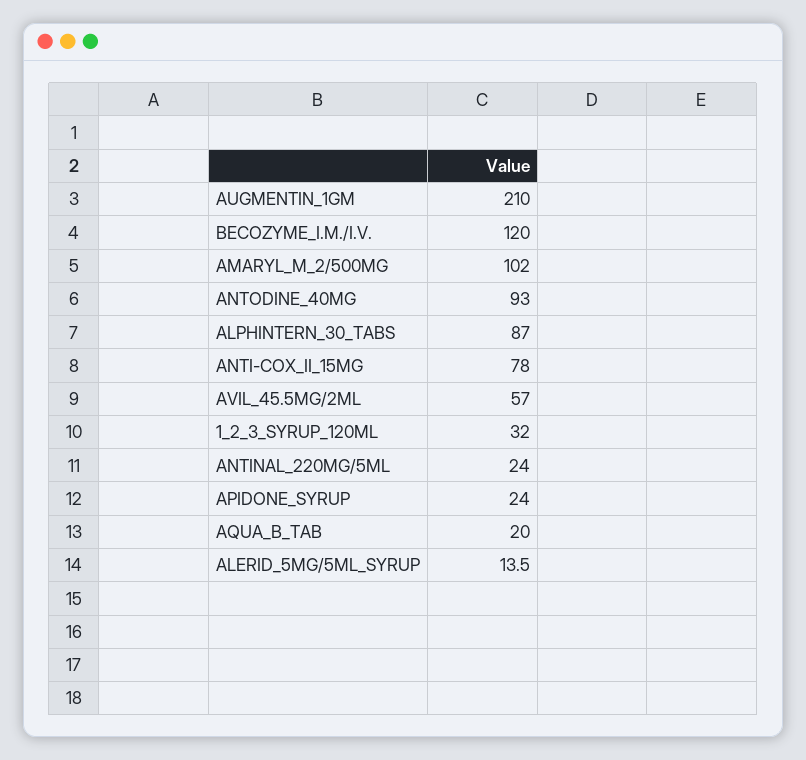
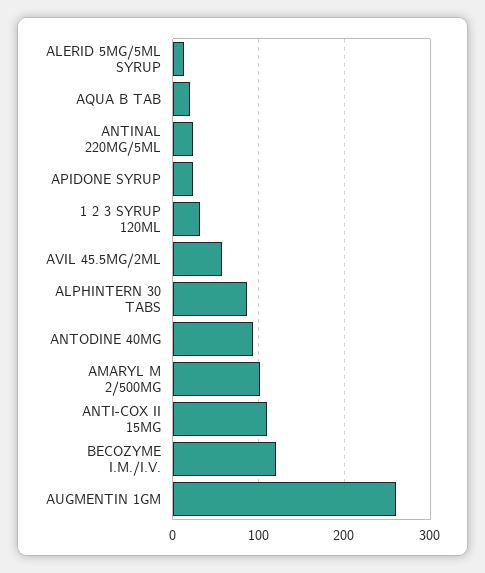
AUGMENTIN_1GM: 210 -> 260
ANTI-COX_II_15MG: 78 -> 110

